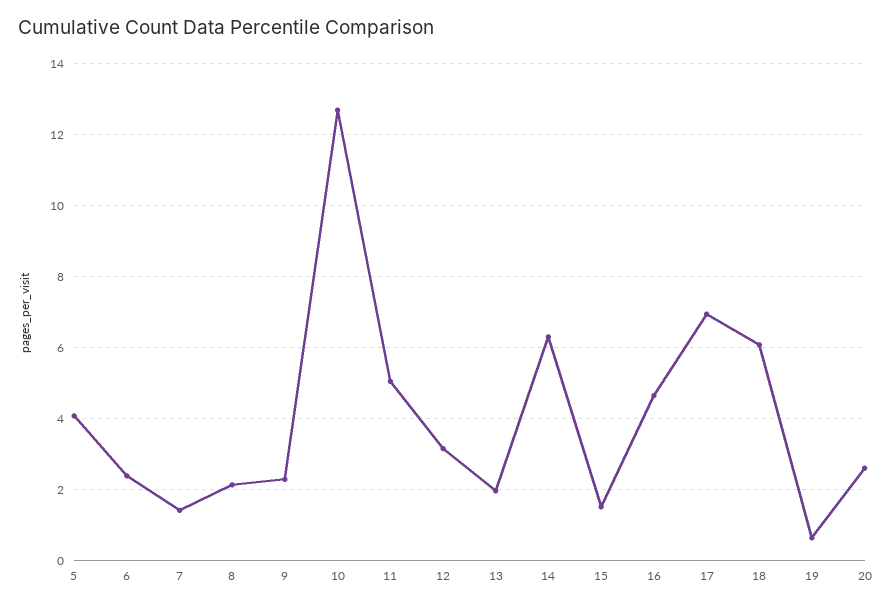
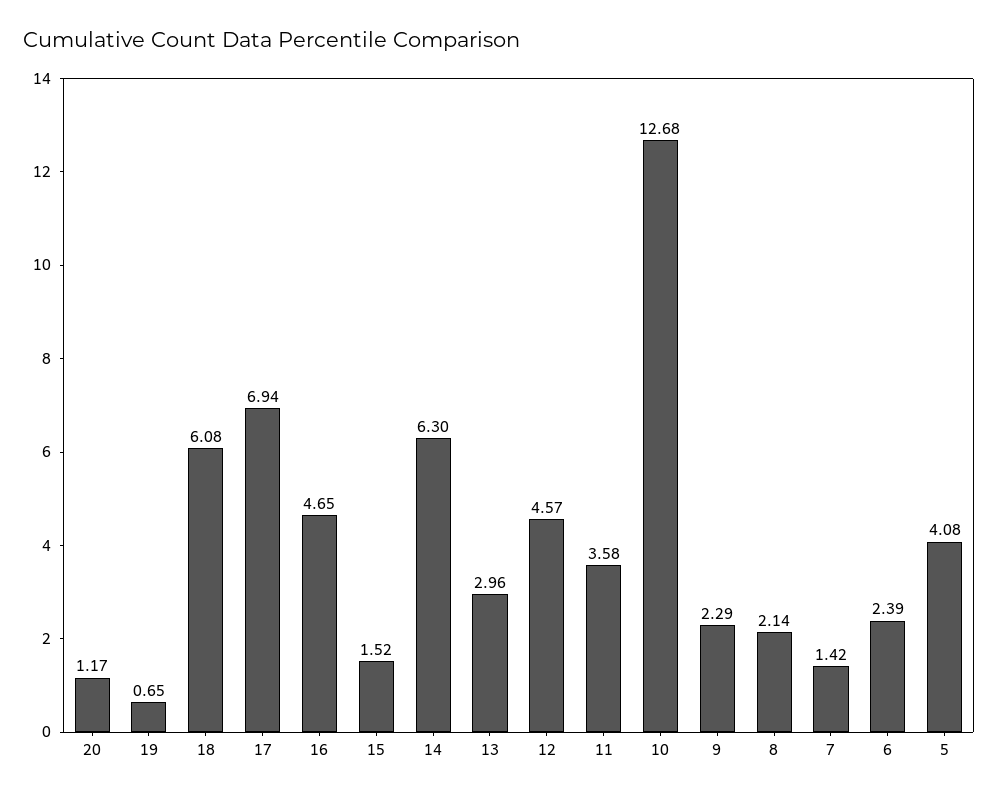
11: 5 -> 3.58
12: 3.2 -> 4.57
13: 2 -> 2.96
20: 2.6 -> 1.17

